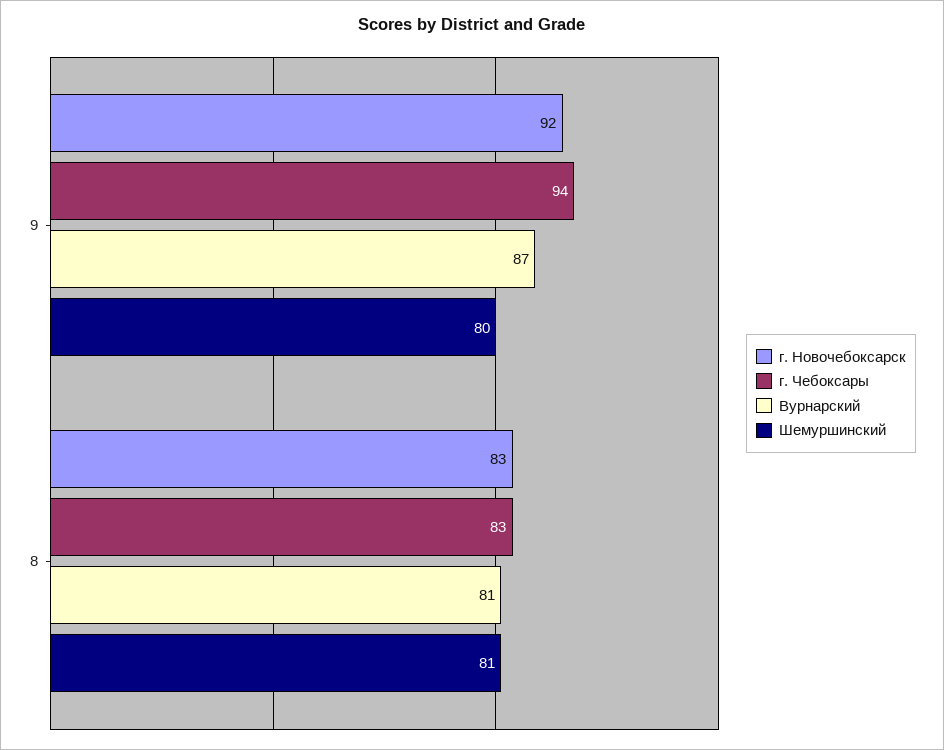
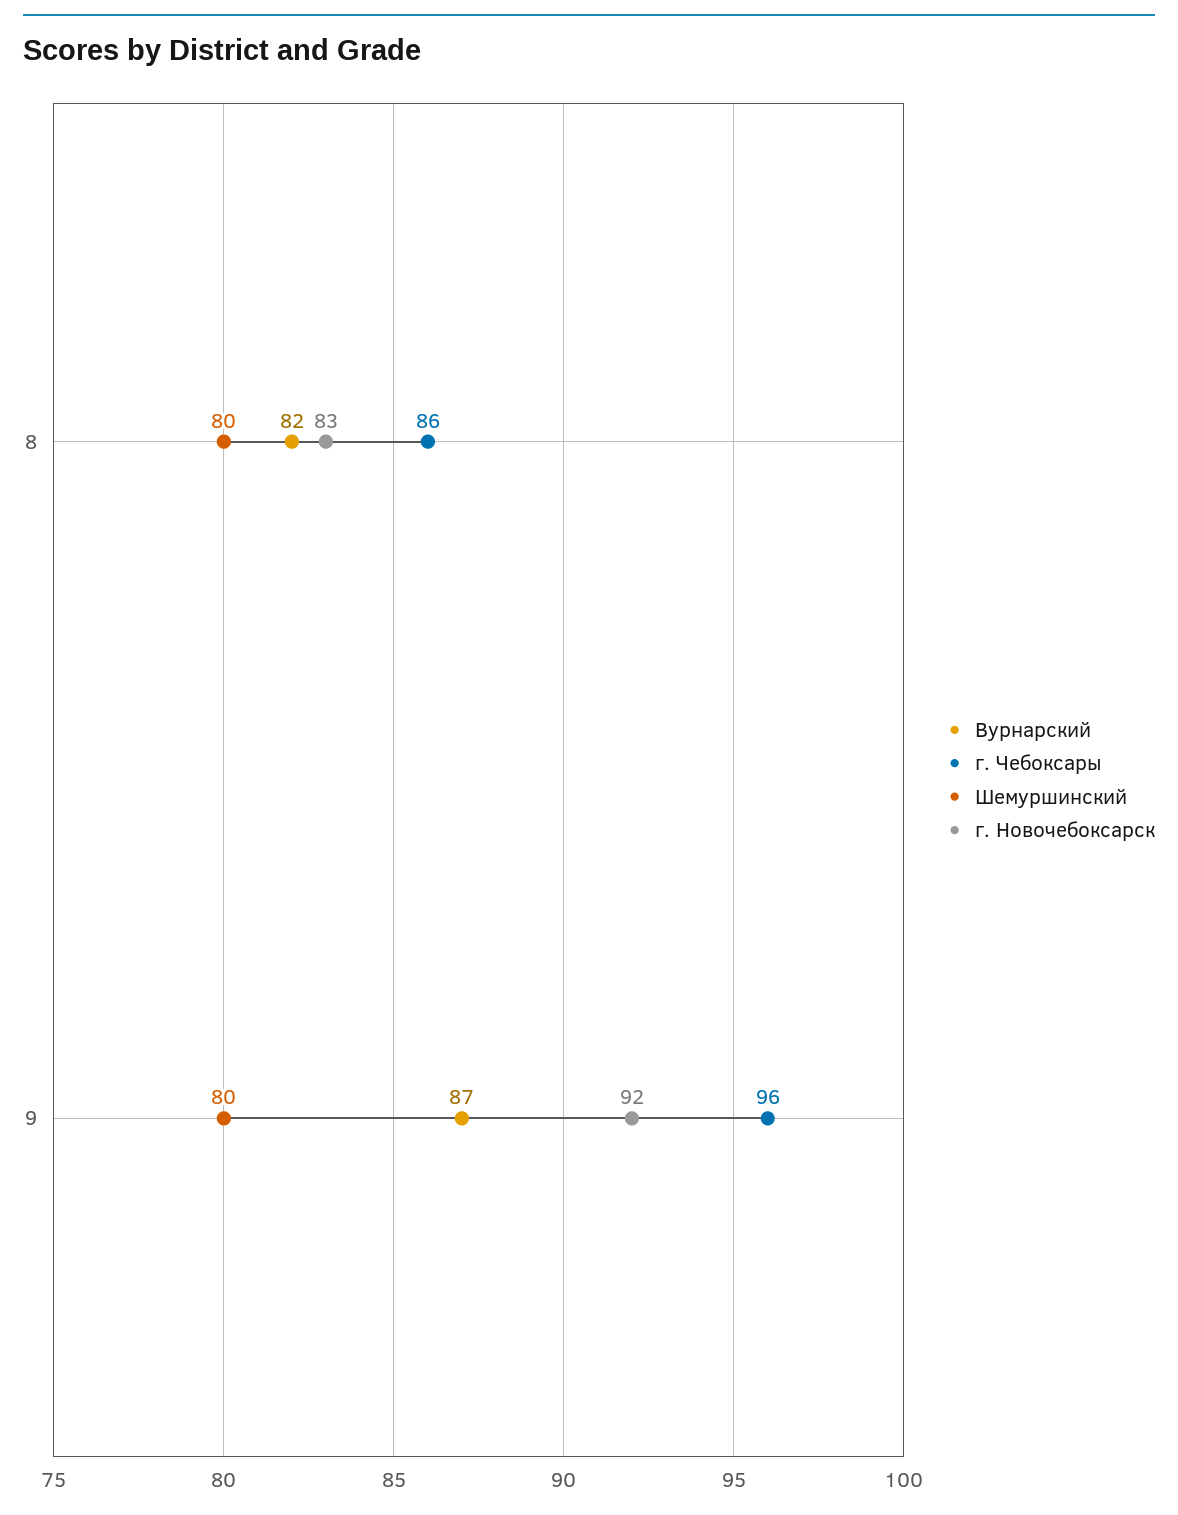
г. Чебоксары, 9: 94 -> 96
г. Чебоксары, 8: 83 -> 86
Вурнарский, 8: 81 -> 82
Шемуршинский, 8: 81 -> 80

